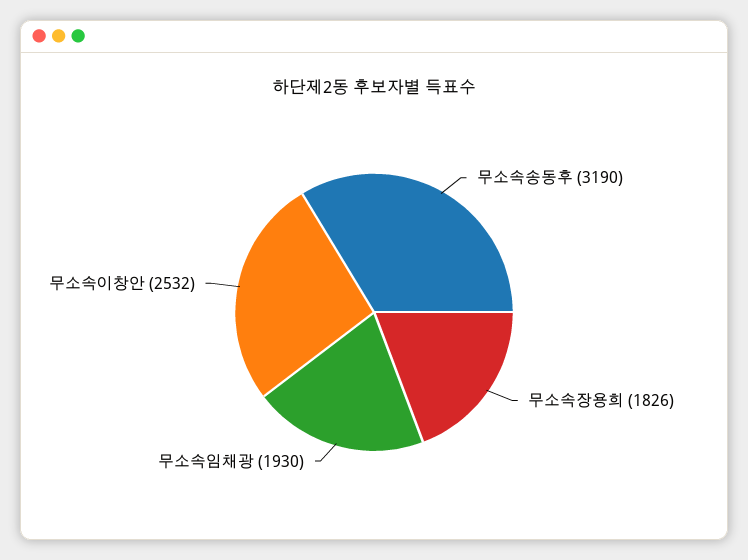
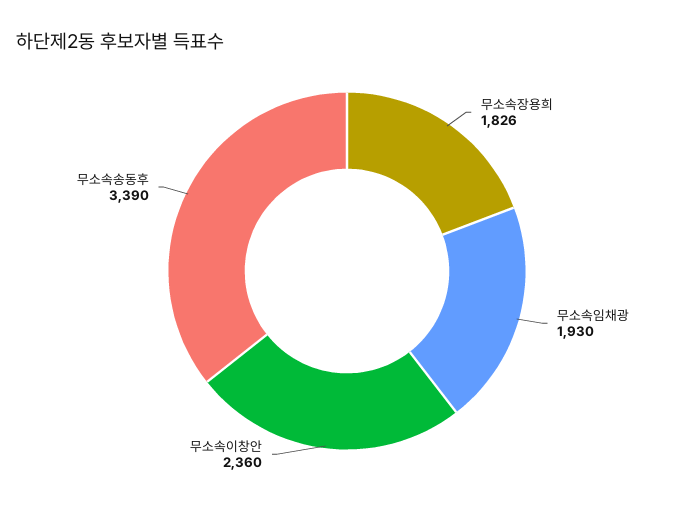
무소속송동후: 3190 -> 3390
무소속이창안: 2532 -> 2360

